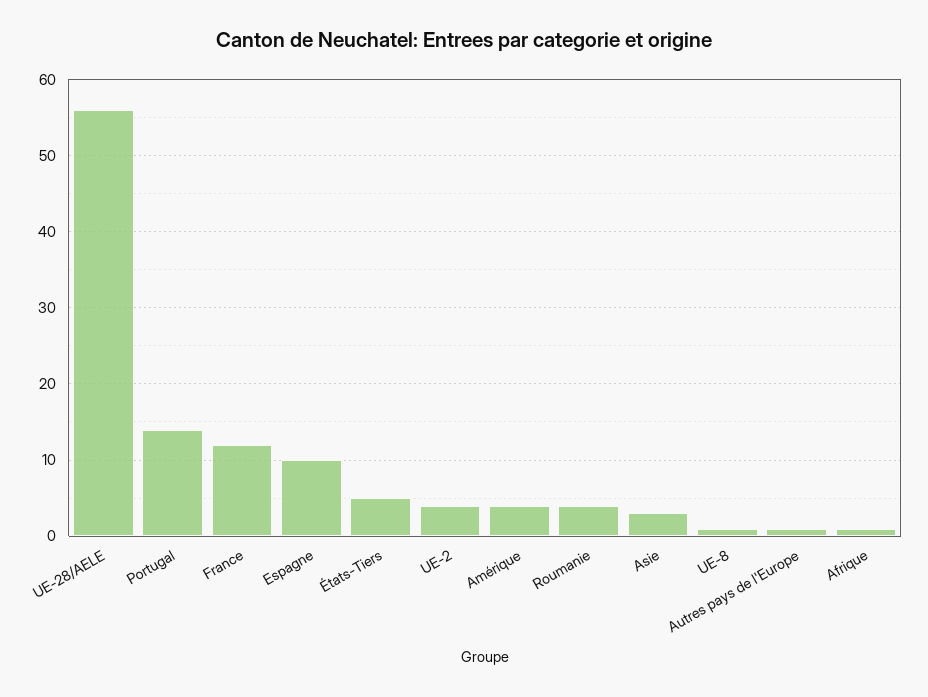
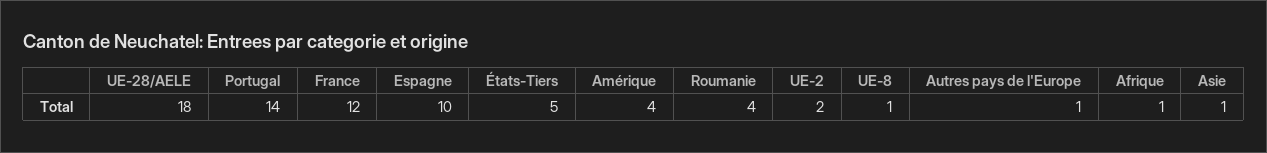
UE-28/AELE: 56 -> 18
UE-2: 4 -> 2
Asie: 3 -> 1

